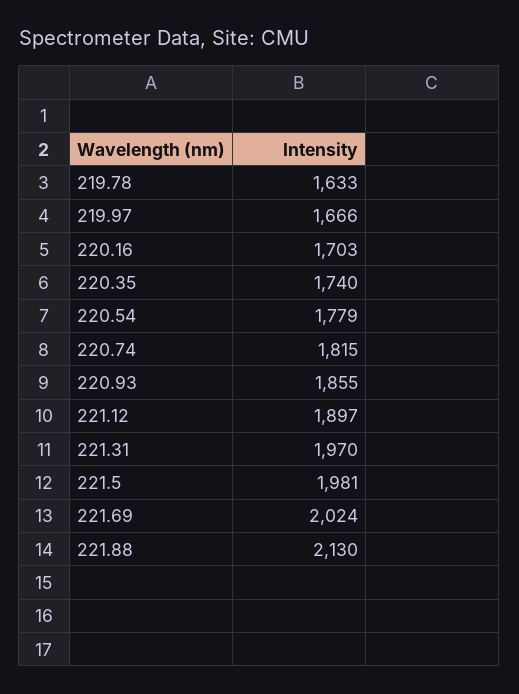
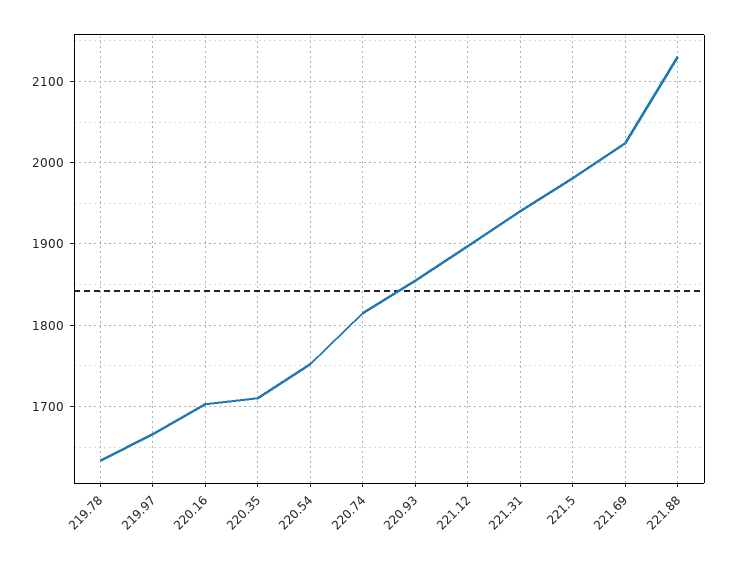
220.35: 1740 -> 1710
220.54: 1779 -> 1750
221.31: 1970 -> 1940

